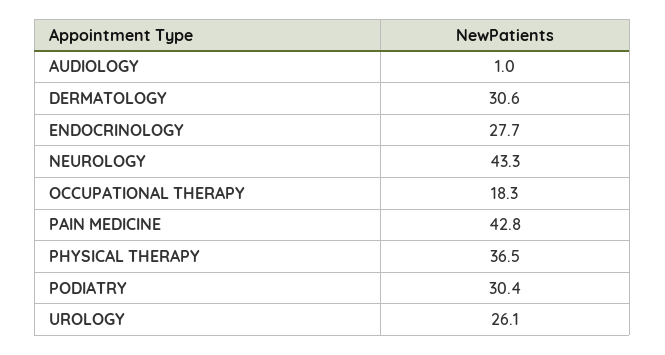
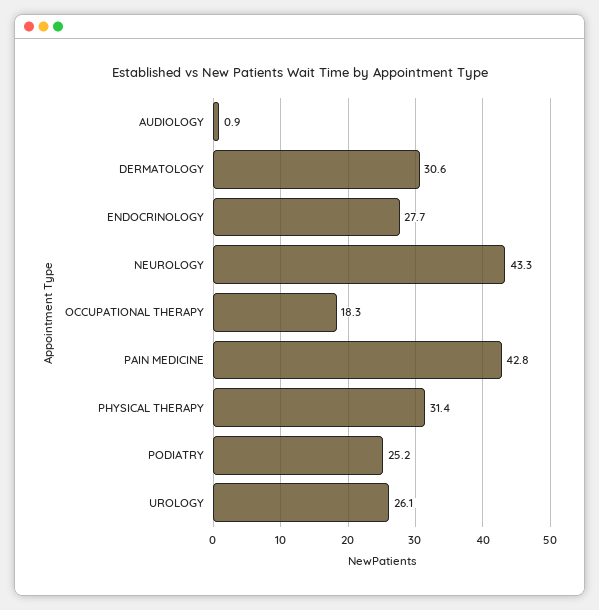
AUDIOLOGY: 1 -> 0.9
PHYSICAL THERAPY: 36.5 -> 31.4
PODIATRY: 30.4 -> 25.2

